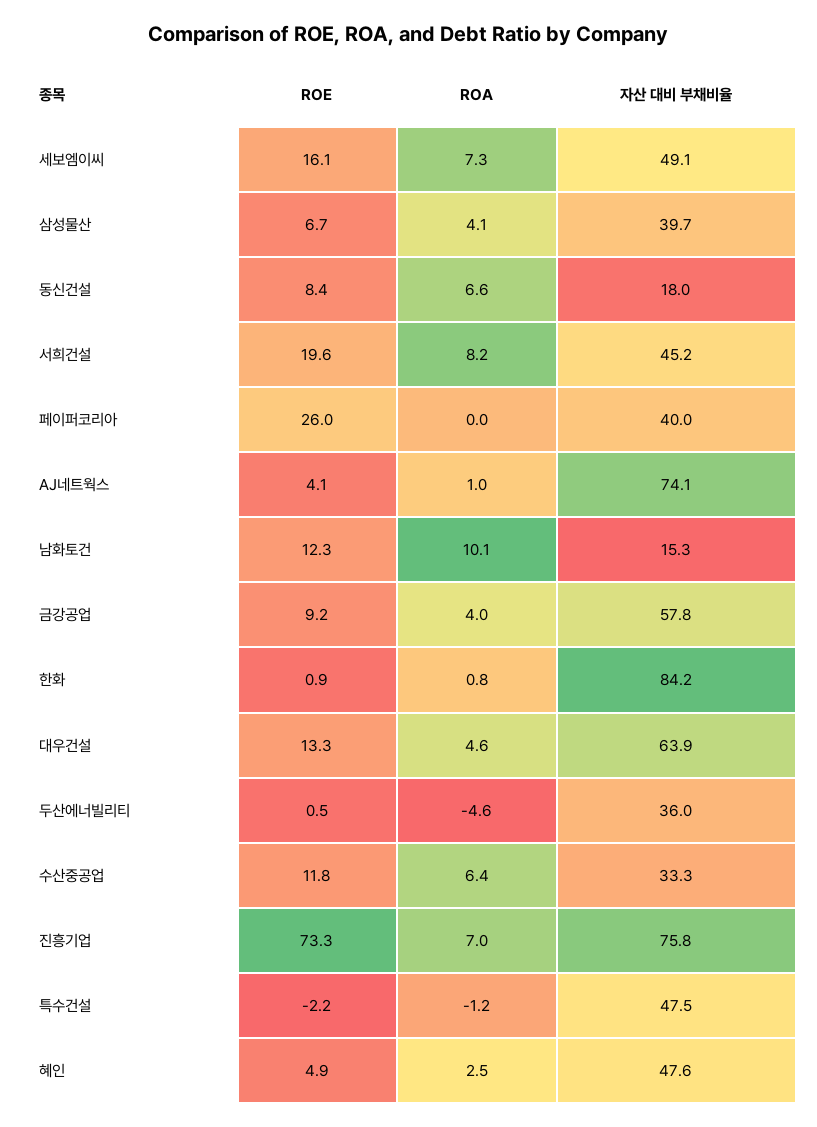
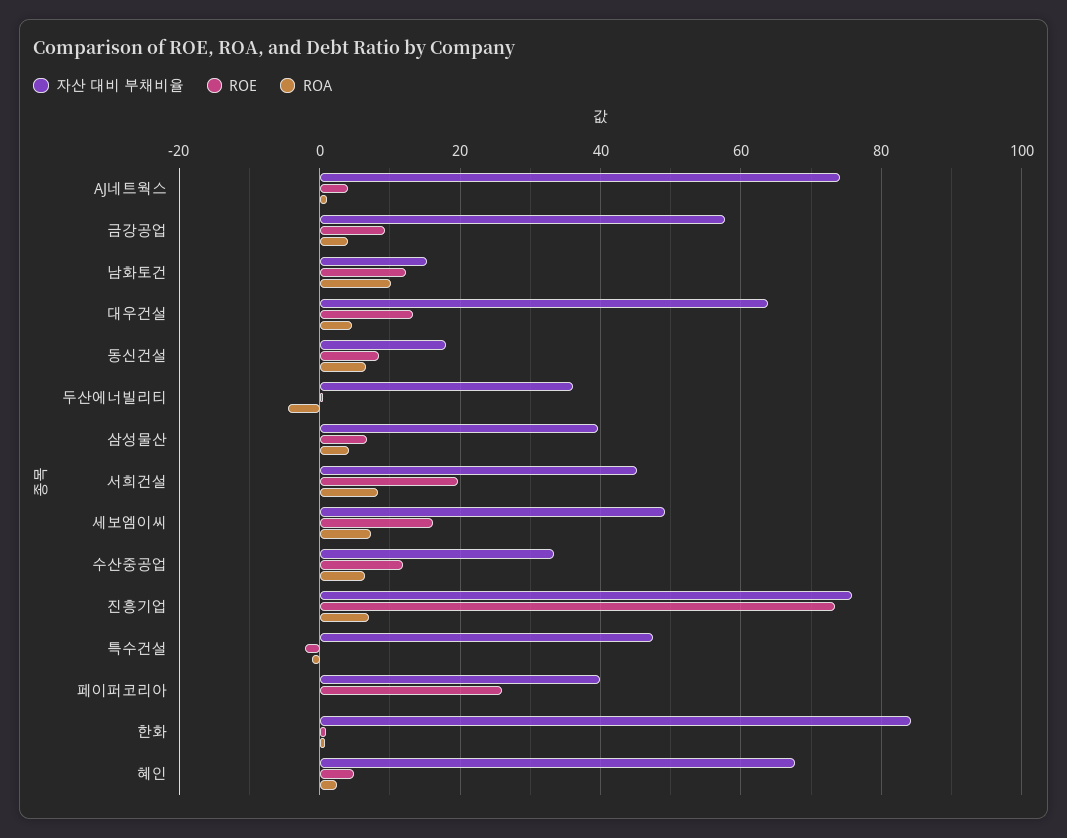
자산 대비 부채비율, 혜인: 47.6 -> 68

